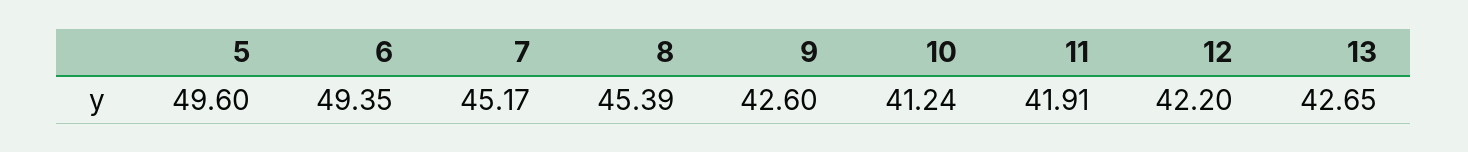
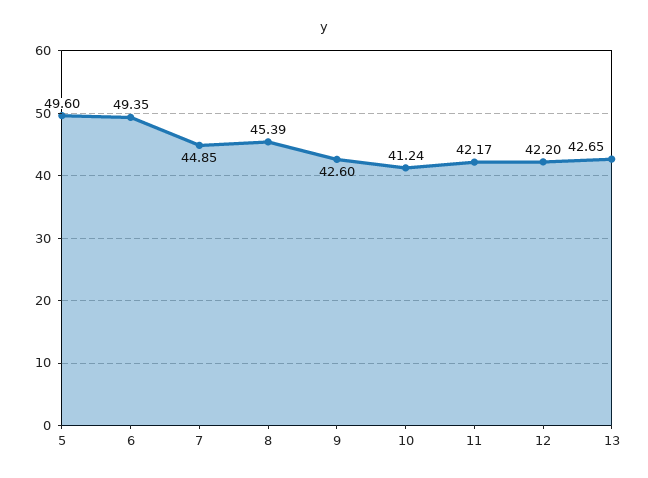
7: 45.17 -> 44.85
11: 41.91 -> 42.17

